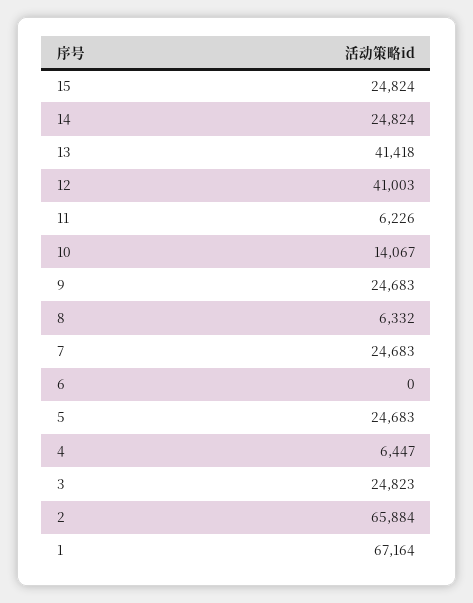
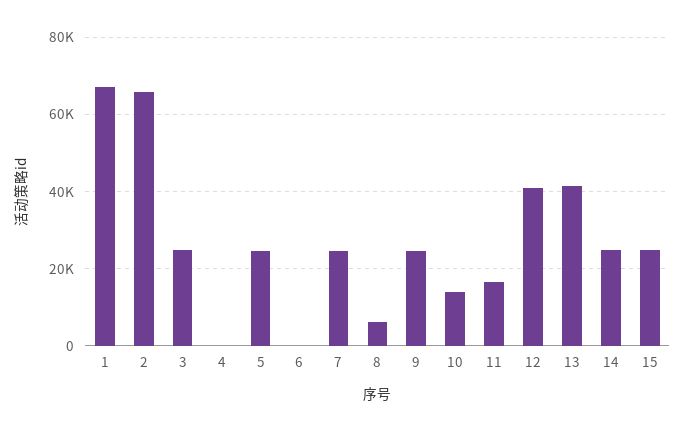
11: 6226 -> 16000
4: 6447 -> 0

